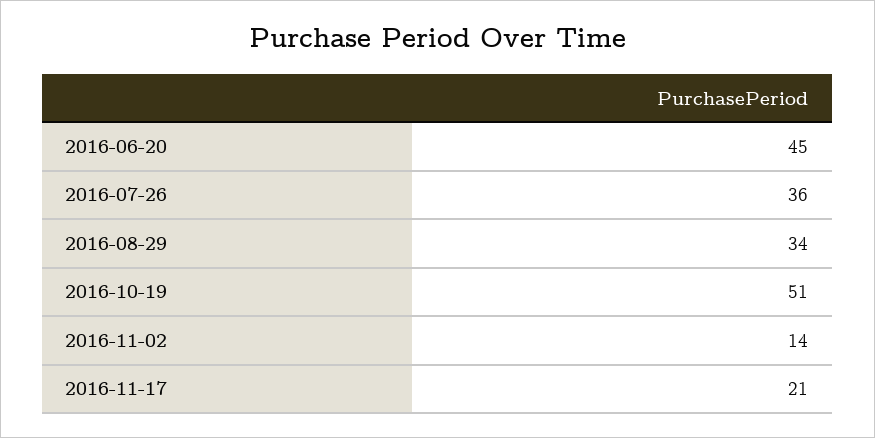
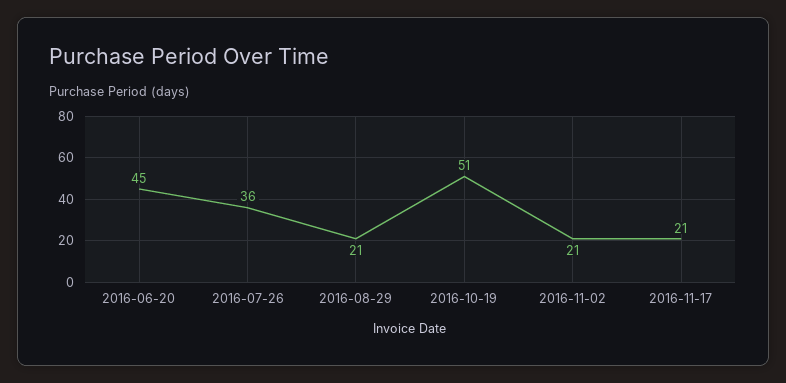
2016-08-29: 34 -> 21
2016-11-02: 14 -> 21

